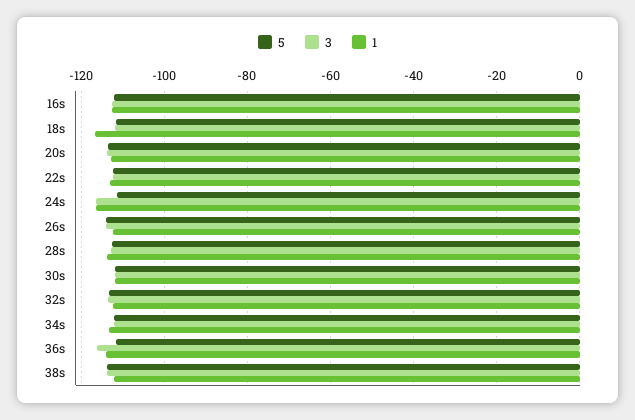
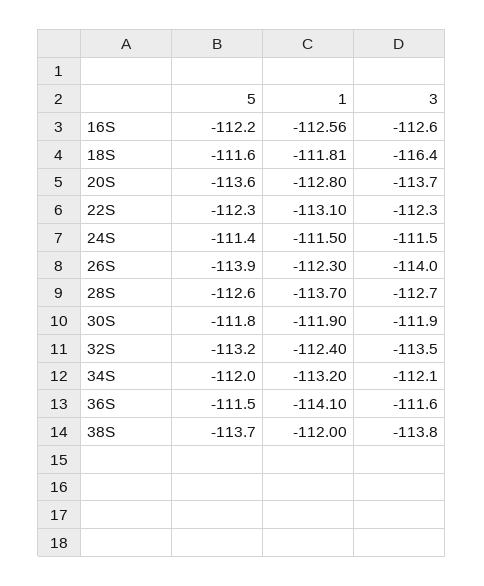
3, 18s: -112 -> -116.4
1, 18s: -116 -> -111.81
3, 24s: -116 -> -111.5
1, 24s: -116 -> -111.5
3, 36s: -116 -> -111.6

